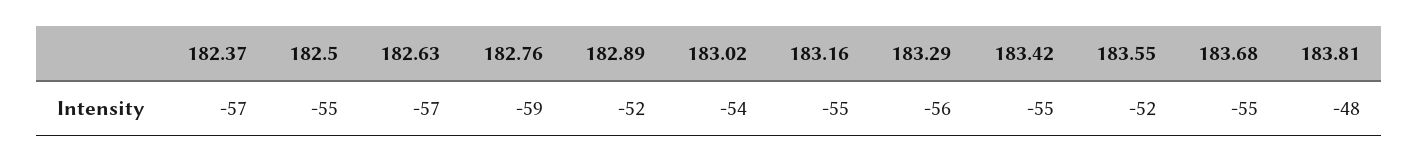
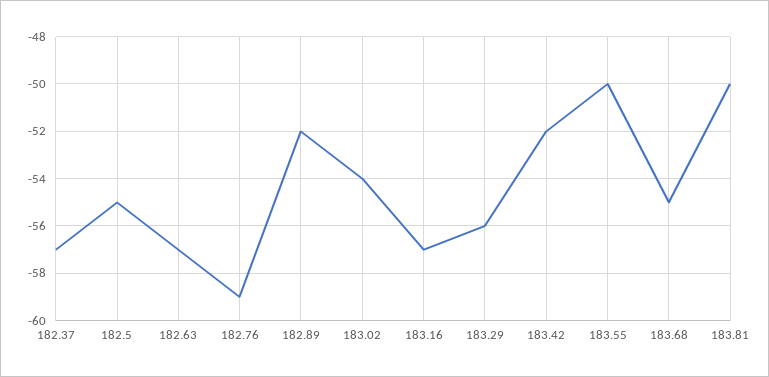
183.16: -55 -> -57
183.42: -55 -> -52
183.55: -52 -> -50
183.81: -48 -> -50

